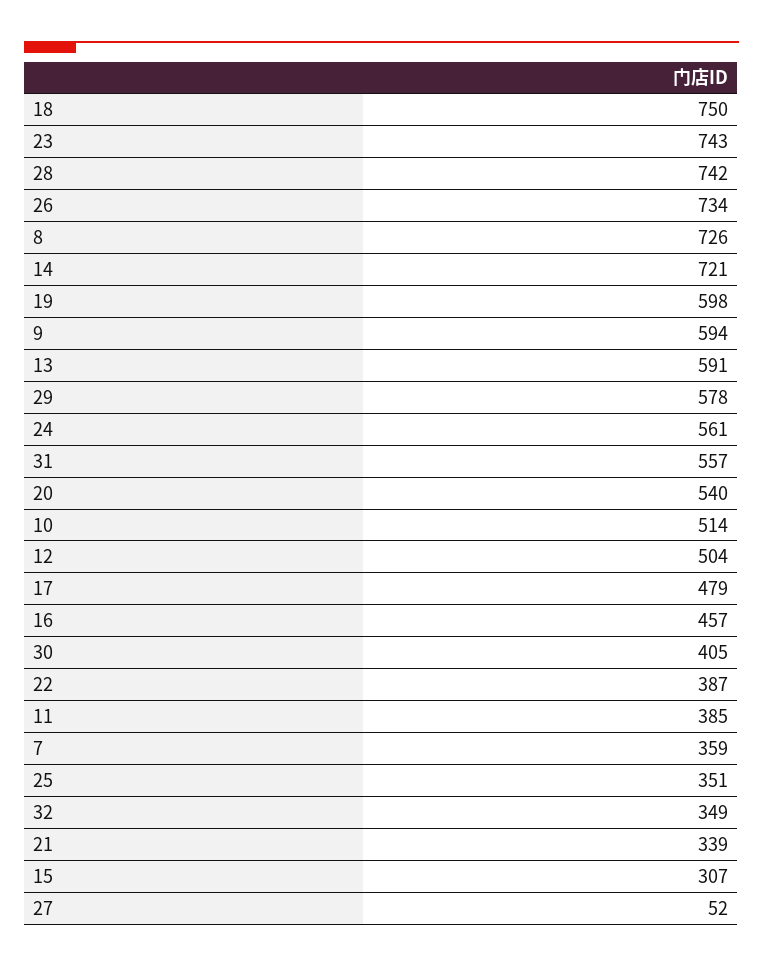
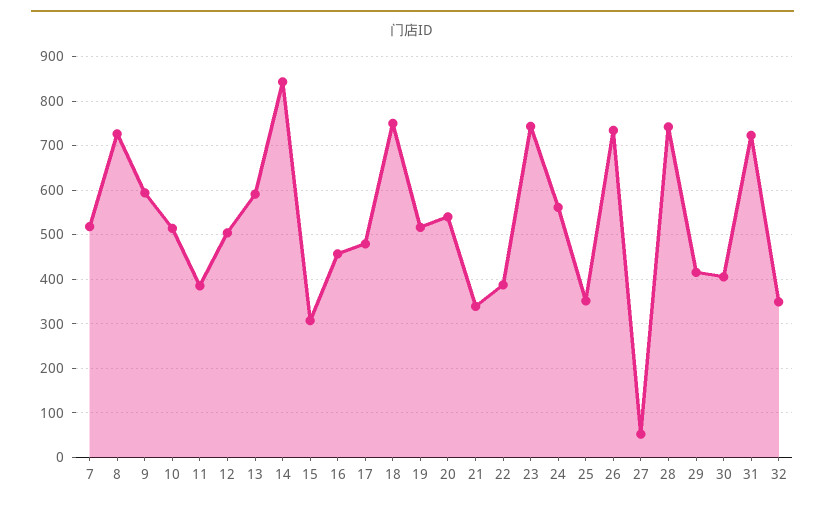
14: 721 -> 840
19: 598 -> 520
29: 578 -> 420
31: 557 -> 720
7: 359 -> 520

